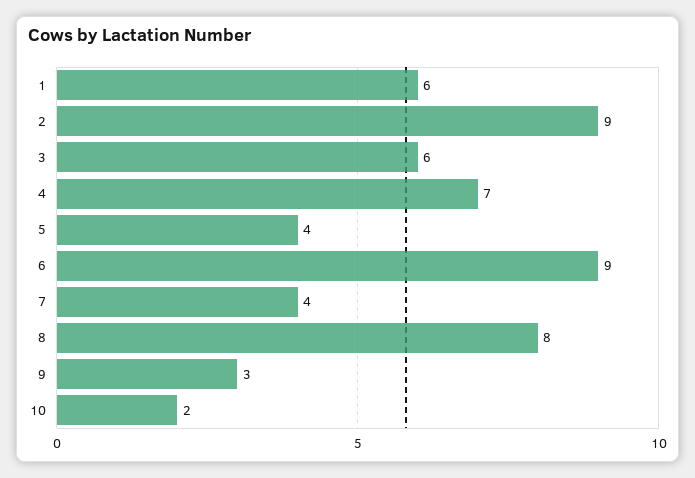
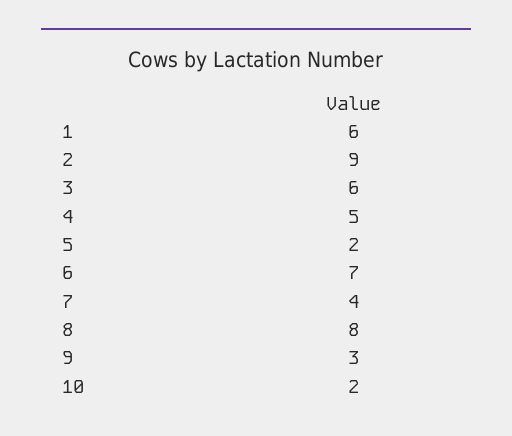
4: 7 -> 5
5: 4 -> 2
6: 9 -> 7

